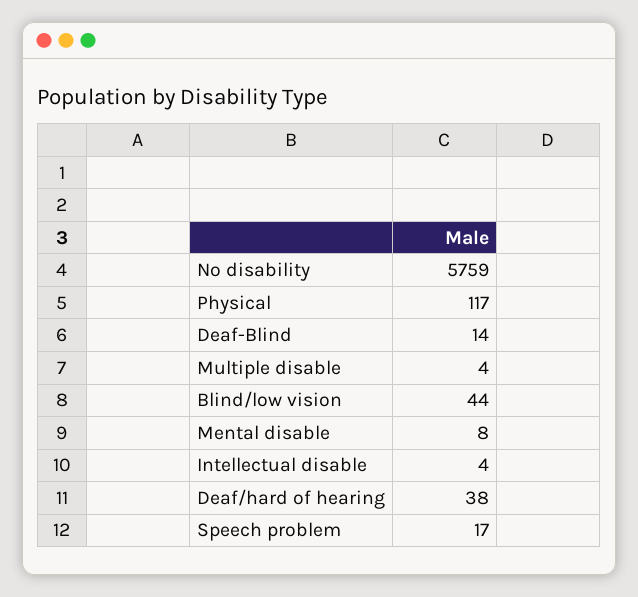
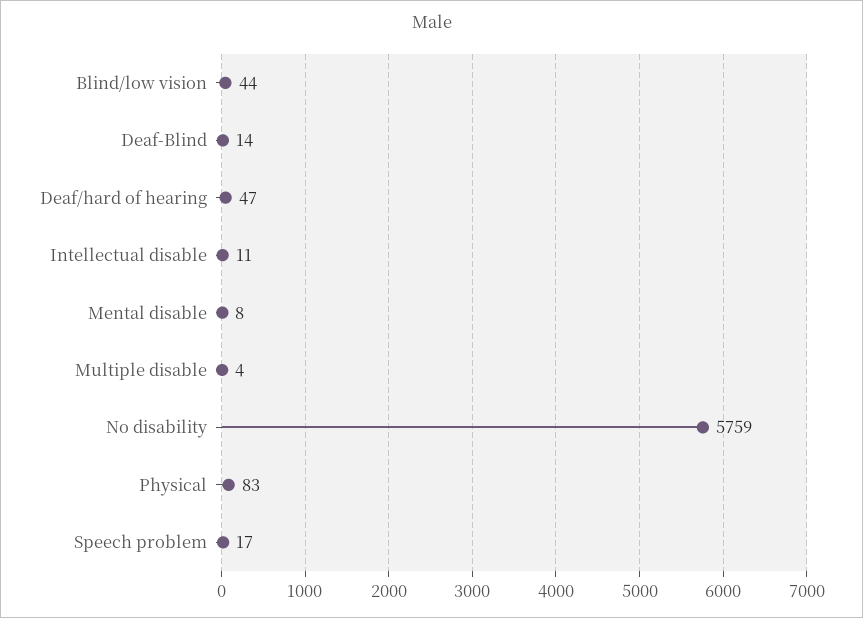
Physical: 117 -> 83
Intellectual disable: 4 -> 11
Deaf/hard of hearing: 38 -> 47

